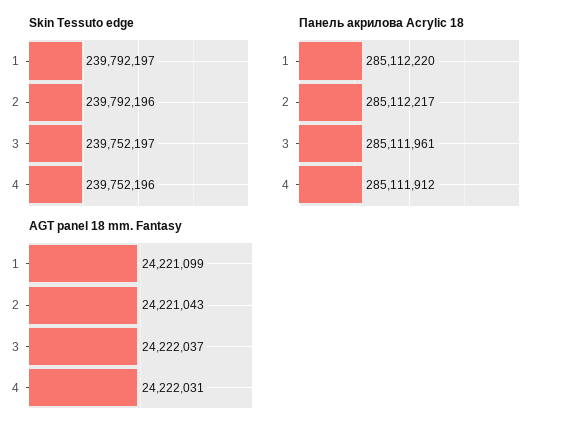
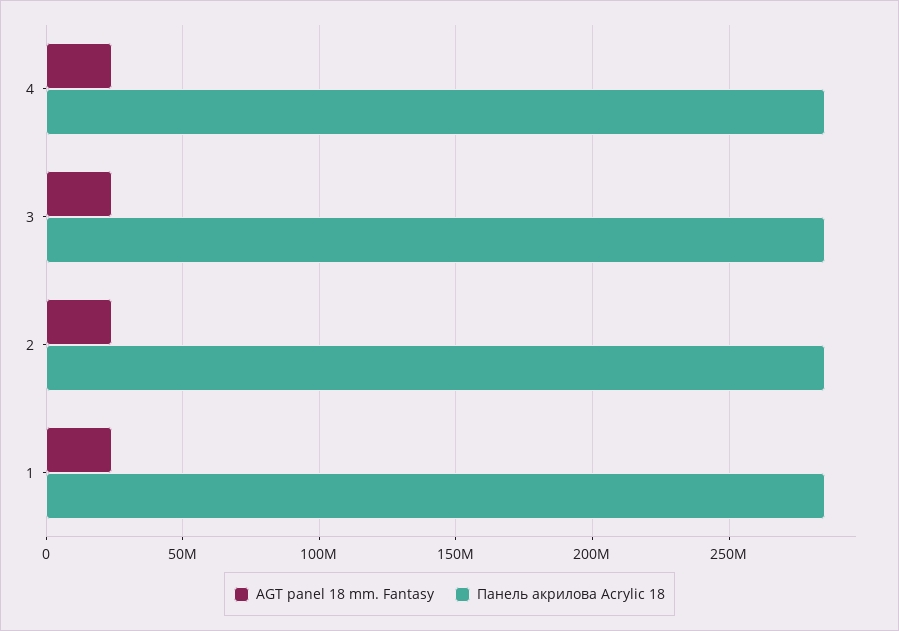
Skin Tessuto edge, 1: 239792197 -> none
Skin Tessuto edge, 2: 239792196 -> none
Skin Tessuto edge, 3: 239752197 -> none
Skin Tessuto edge, 4: 239752196 -> none

